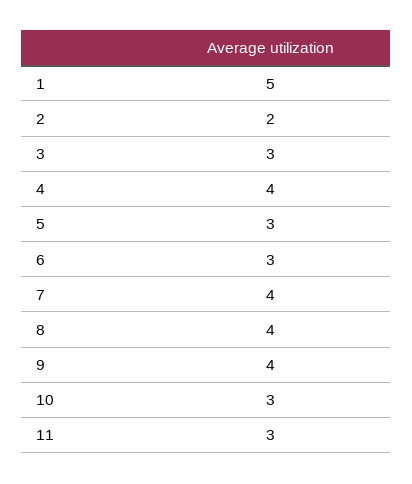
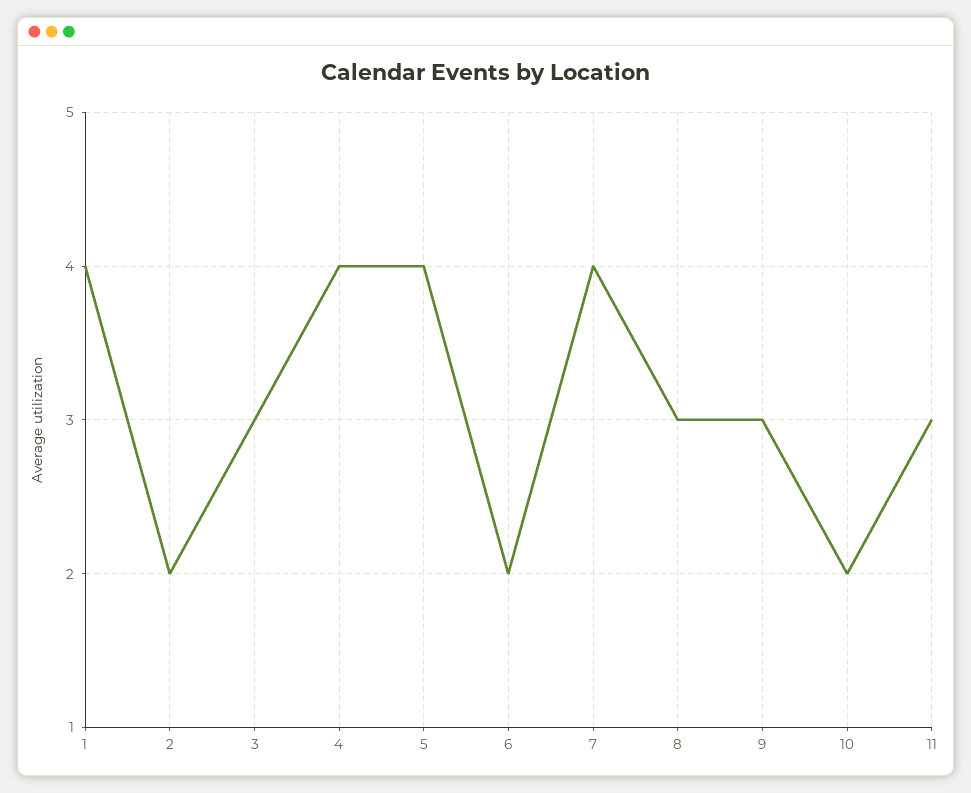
1: 5 -> 4
5: 3 -> 4
6: 3 -> 2
8: 4 -> 3
9: 4 -> 3
10: 3 -> 2

